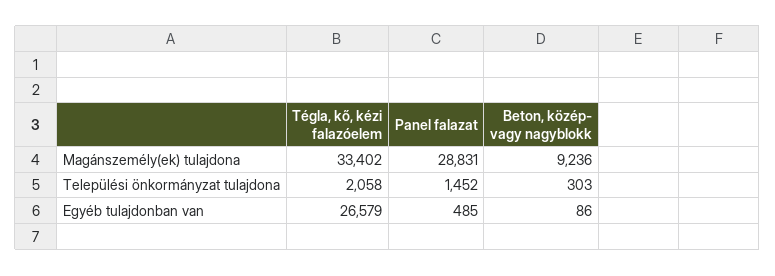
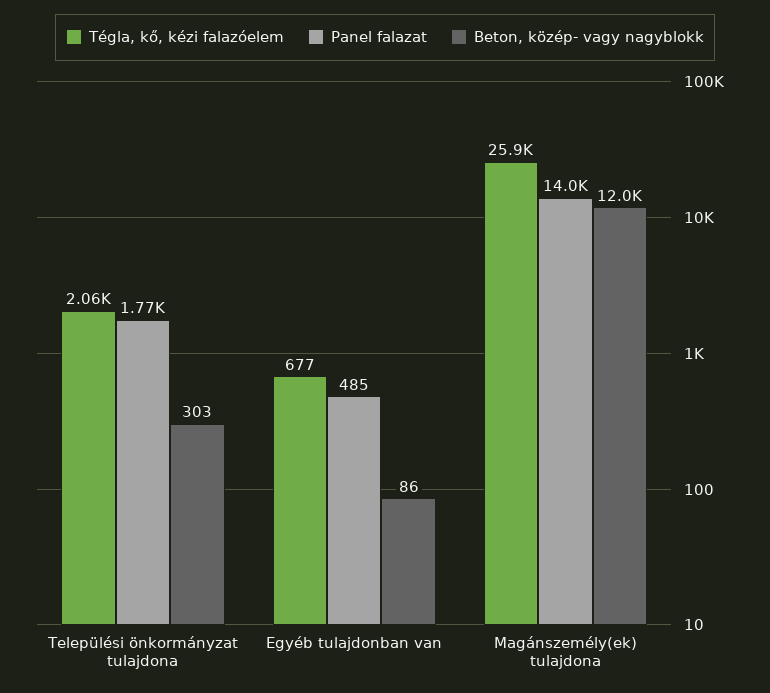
Tégla, kő, kézi falazóelem, Magánszemély(ek) tulajdona: 33402 -> 25900
Panel falazat, Magánszemély(ek) tulajdona: 28831 -> 14000
Beton, közép- vagy nagyblokk, Magánszemély(ek) tulajdona: 9236 -> 12000
Panel falazat, Települési önkormányzat tulajdona: 1452 -> 1770
Tégla, kő, kézi falazóelem, Egyéb tulajdonban van: 26579 -> 677

